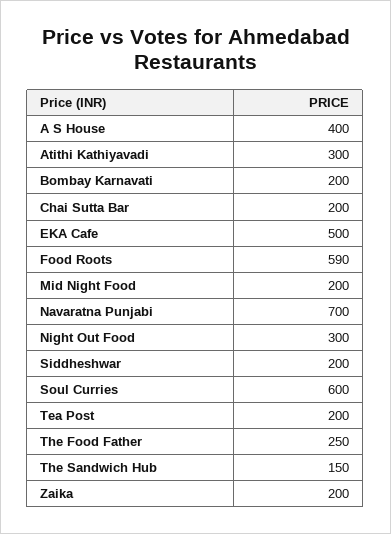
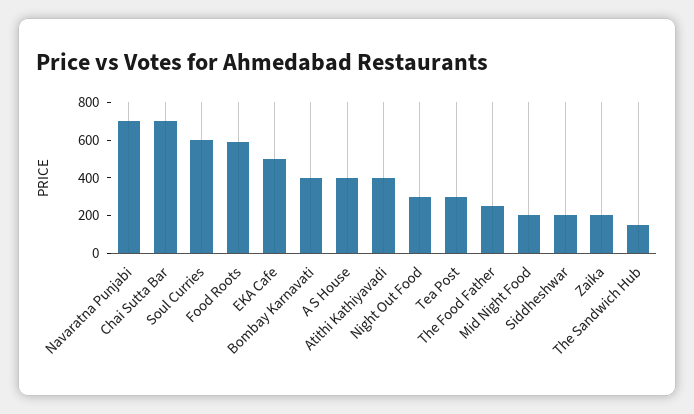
Atithi Kathiyavadi: 300 -> 400
Bombay Karnavati: 200 -> 400
Chai Sutta Bar: 200 -> 700
Tea Post: 200 -> 300

